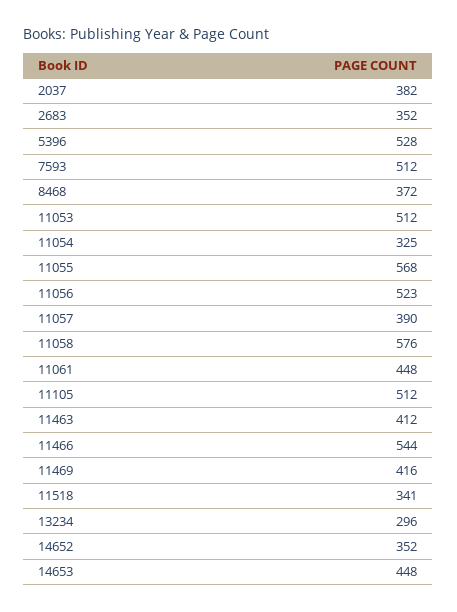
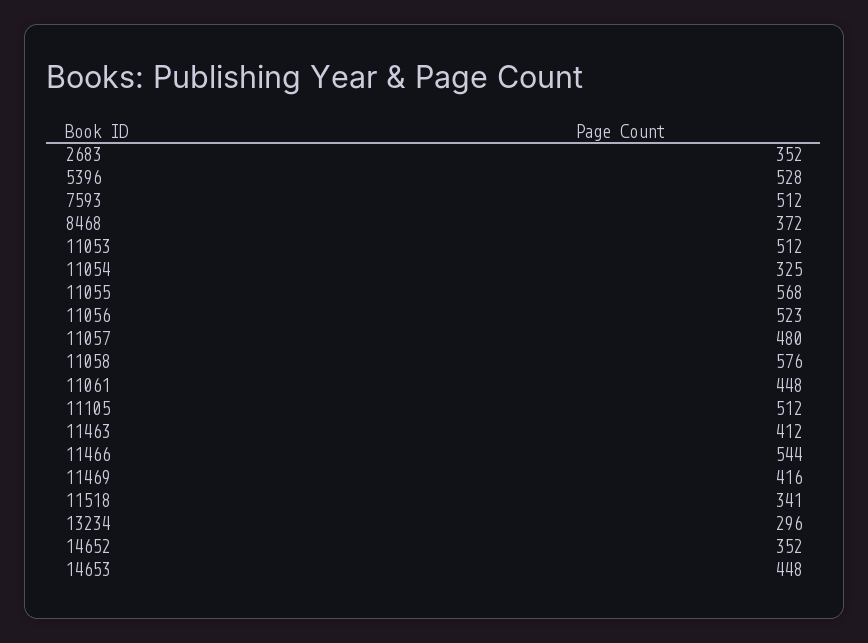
2037: 382 -> none
11057: 390 -> 480

